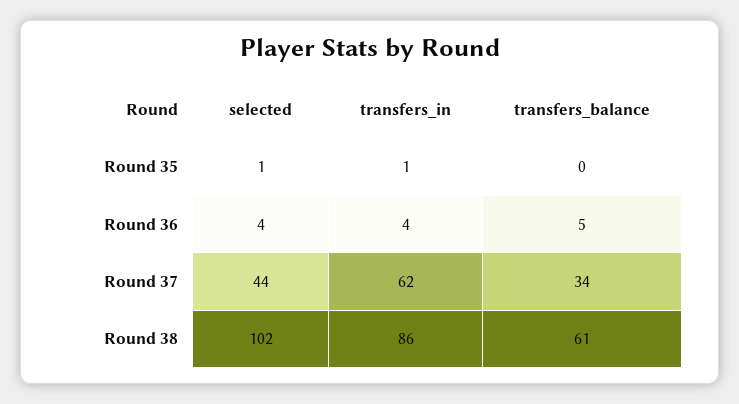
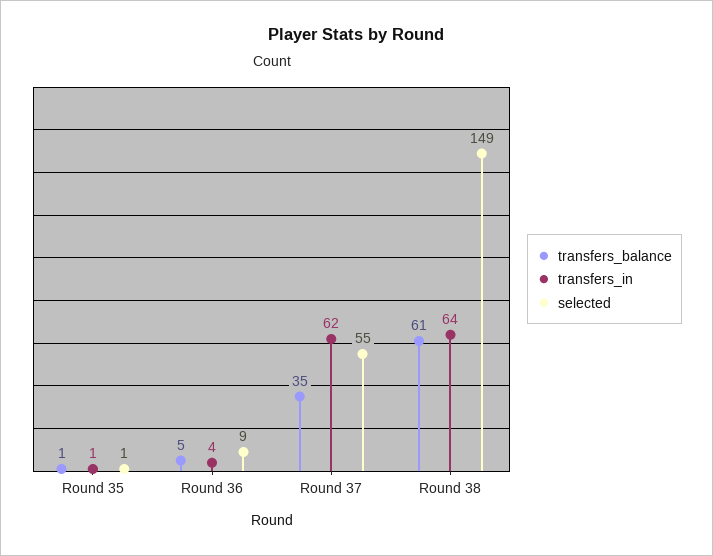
transfers_balance, Round 35: 0 -> 1
selected, Round 36: 4 -> 9
selected, Round 37: 44 -> 55
transfers_balance, Round 37: 34 -> 35
selected, Round 38: 102 -> 149
transfers_in, Round 38: 86 -> 64

